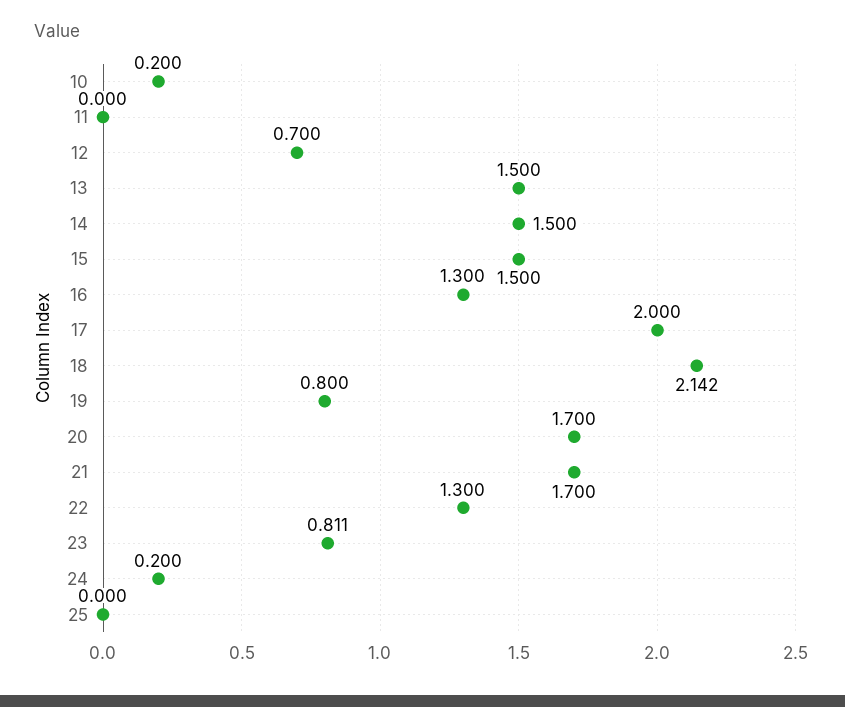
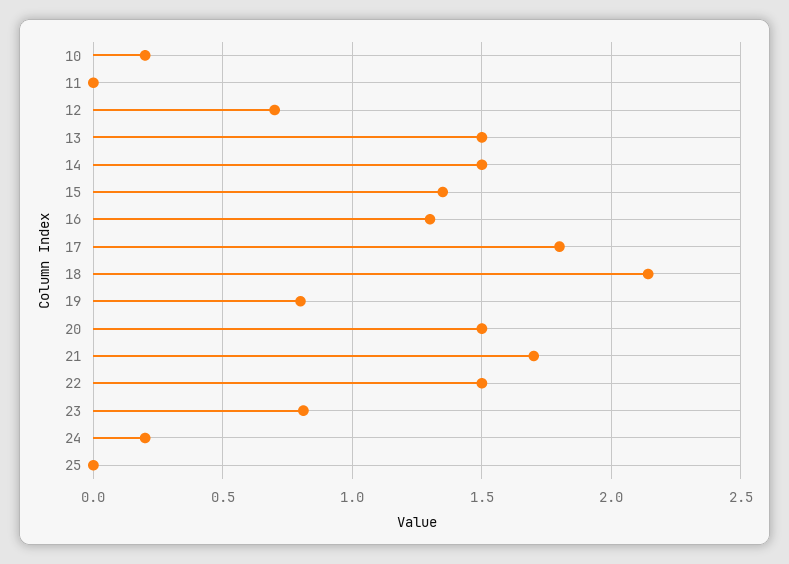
15: 1.5 -> 1.35
17: 2 -> 1.8
20: 1.7 -> 1.5
22: 1.3 -> 1.5

